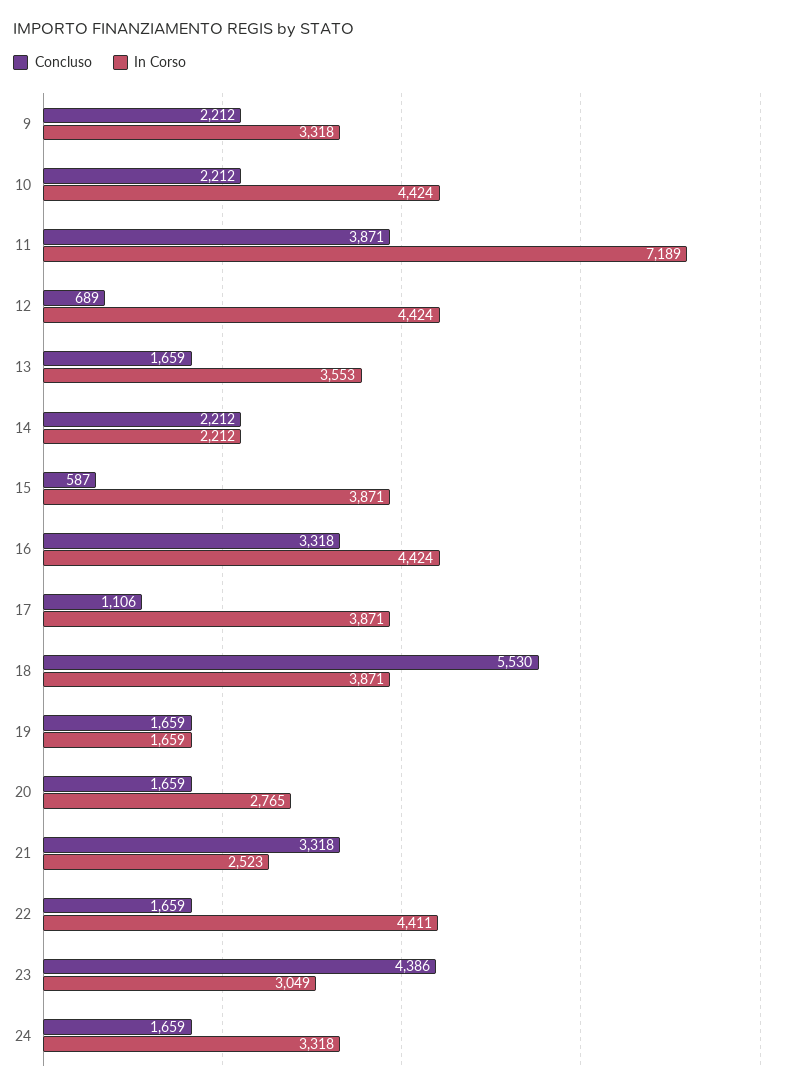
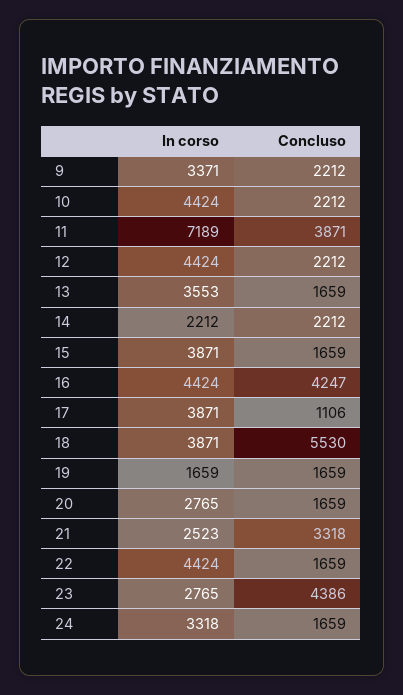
In Corso, 9: 3318 -> 3371
Concluso, 12: 689 -> 2212
Concluso, 15: 587 -> 1659
Concluso, 16: 3318 -> 4247
In Corso, 22: 4411 -> 4424
In Corso, 23: 3049 -> 2765

